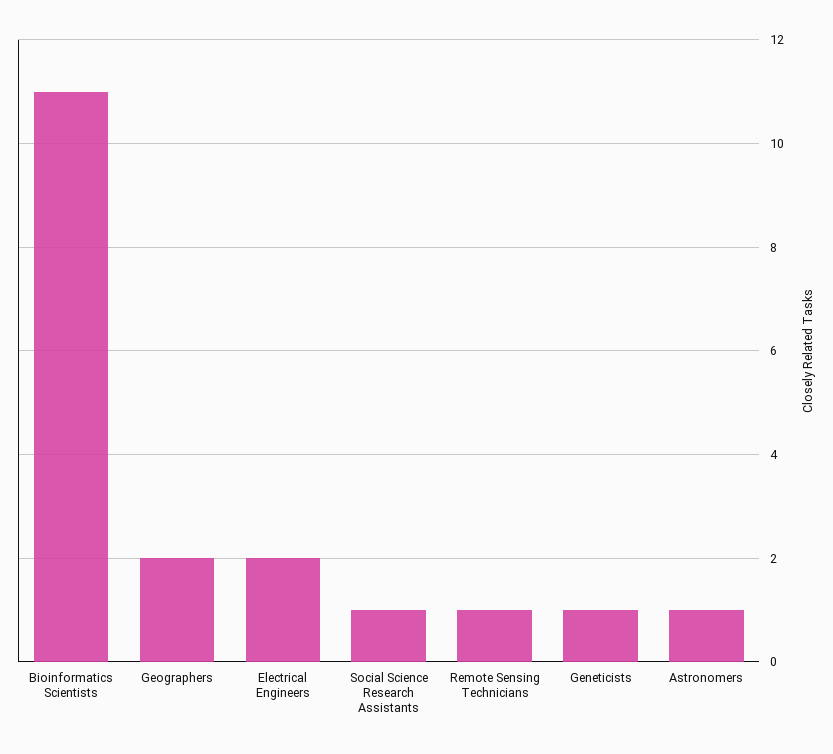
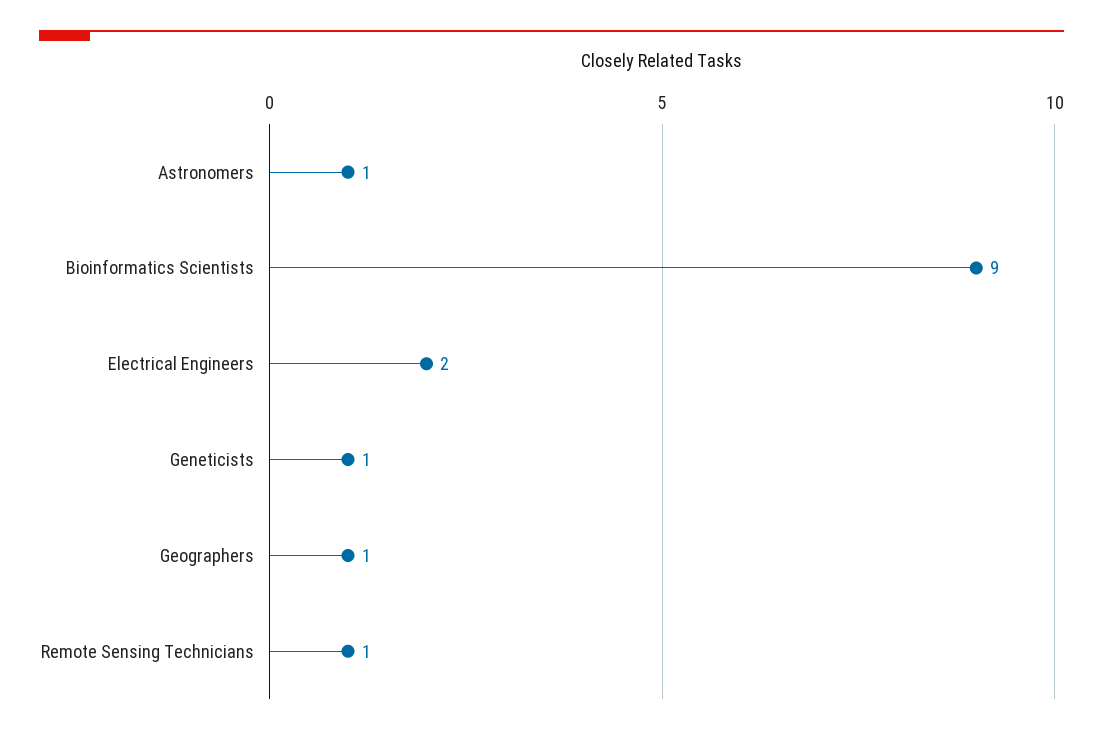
Bioinformatics Scientists: 11 -> 9
Geographers: 2 -> 1
Social Science Research Assistants: 1 -> none

